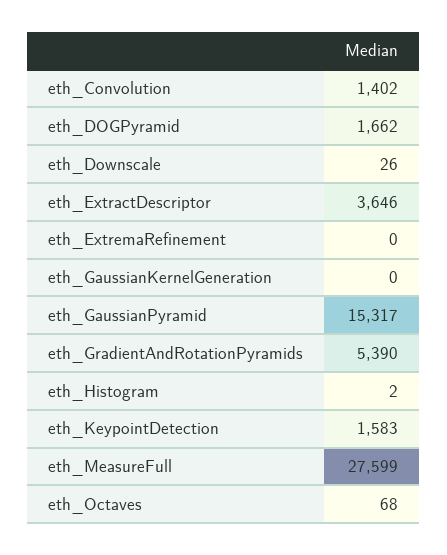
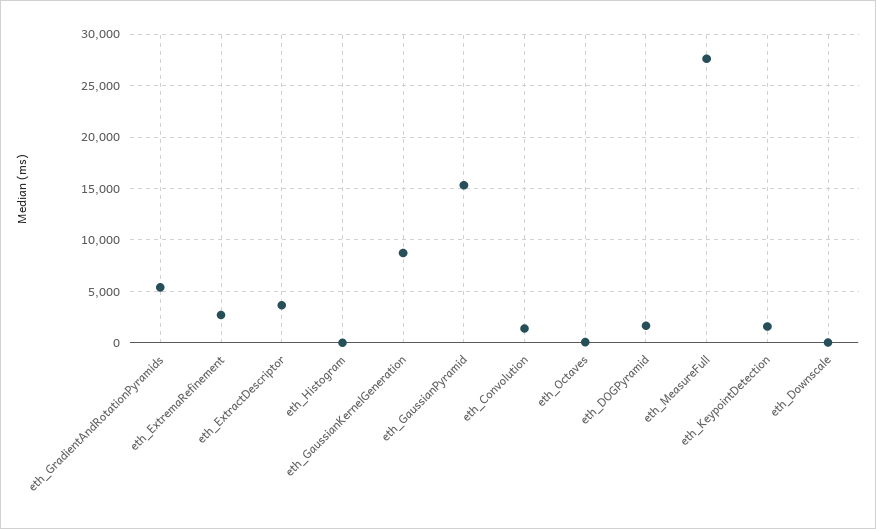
eth_ExtremaRefinement: 0 -> 3000
eth_GaussianKernelGeneration: 0 -> 9000

